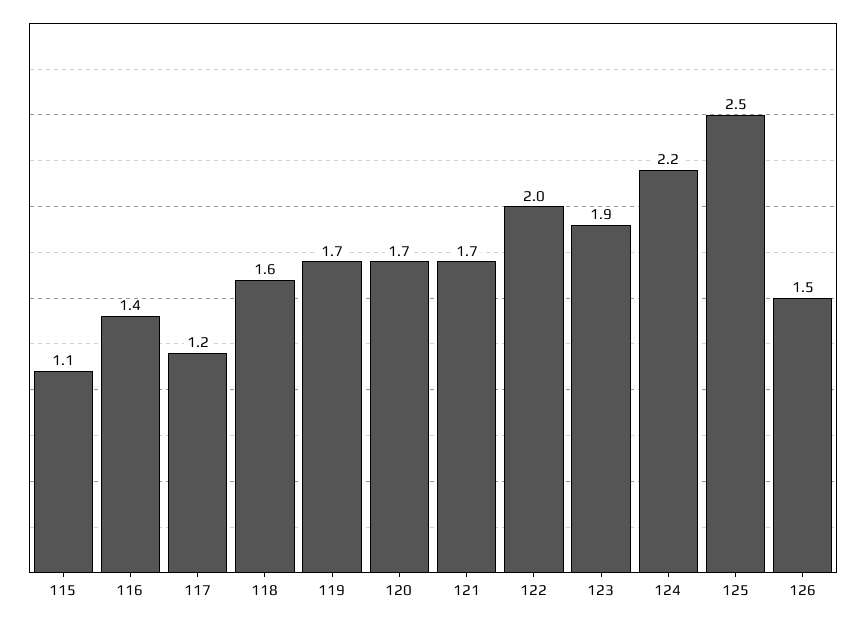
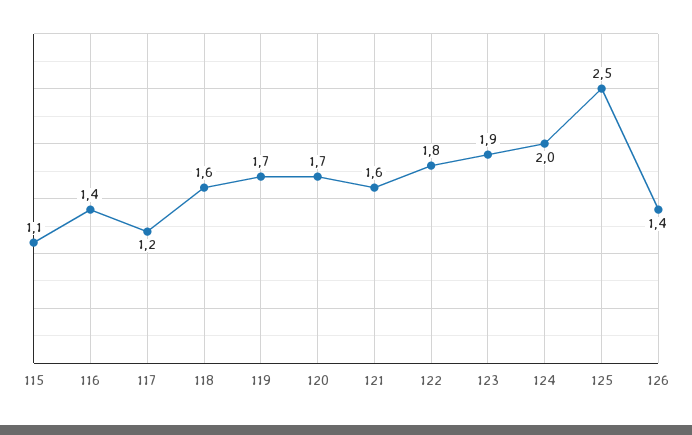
121: 1.7 -> 1.6
122: 2 -> 1.8
124: 2.2 -> 2
126: 1.5 -> 1.4

